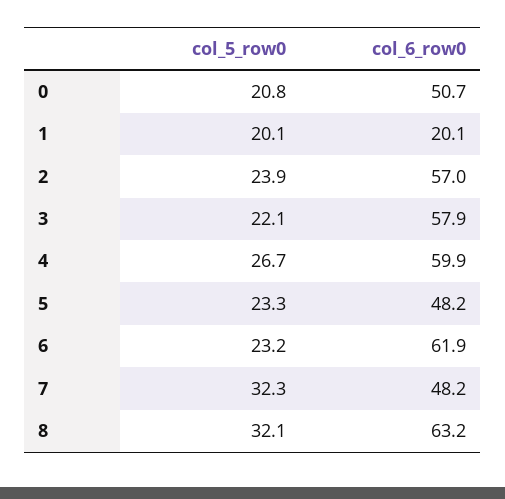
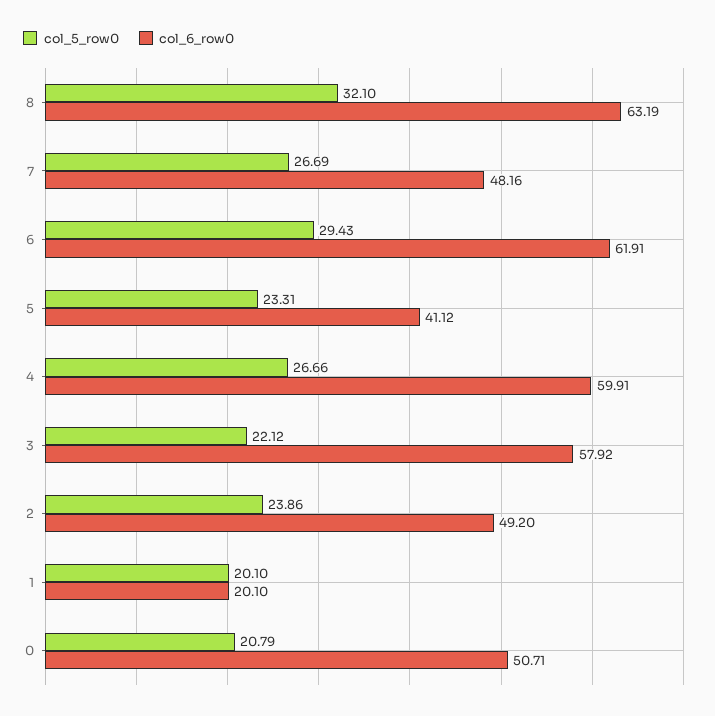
col_6_row0, 2: 57 -> 49.2
col_6_row0, 5: 48.2 -> 41.12
col_5_row0, 6: 23.2 -> 29.43
col_5_row0, 7: 32.3 -> 26.69

